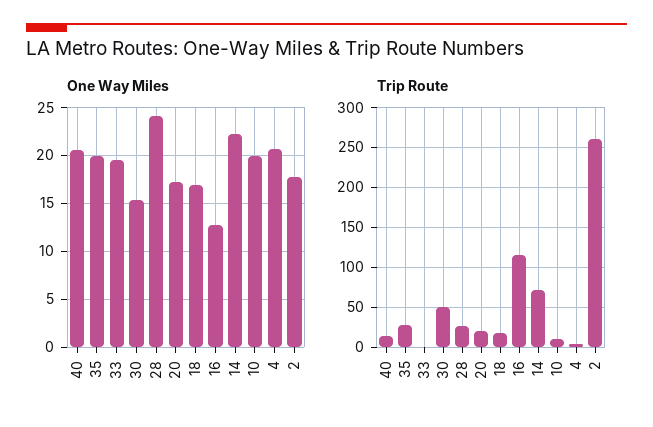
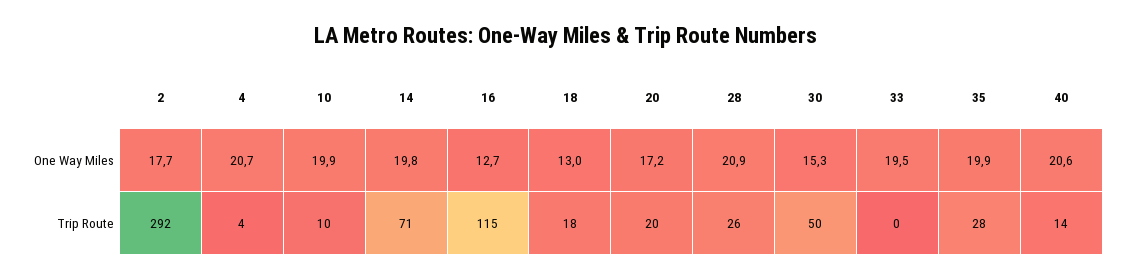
One Way Miles, 28: 24 -> 20.9
One Way Miles, 18: 17 -> 13
One Way Miles, 14: 22 -> 19.8
Trip Route, 2: 260 -> 292

